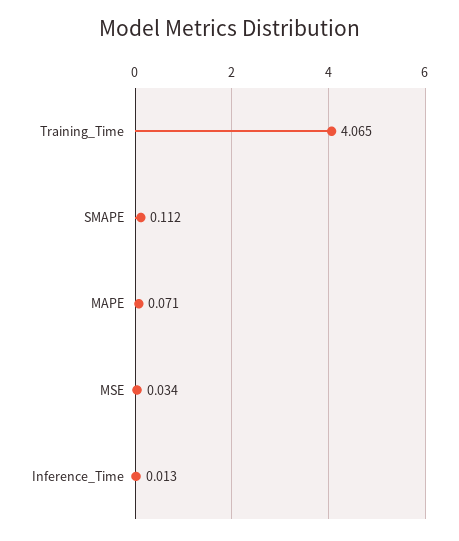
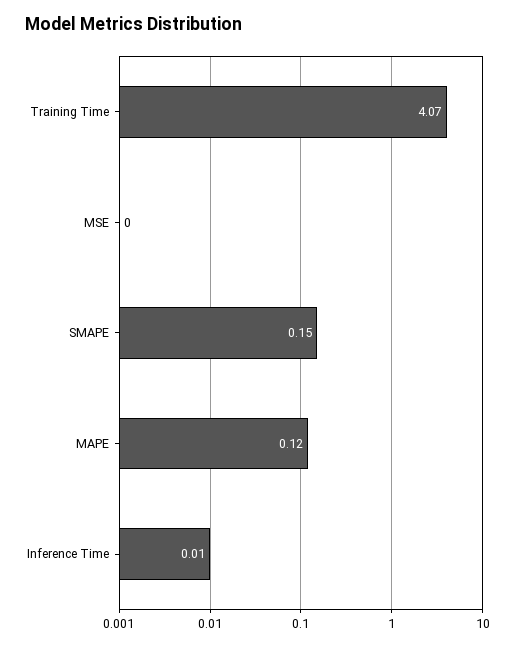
SMAPE: 0.112 -> 0.15
MAPE: 0.071 -> 0.12
MSE: 0.034 -> 0

